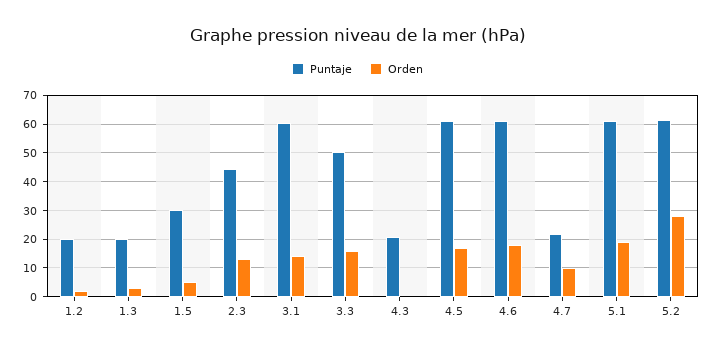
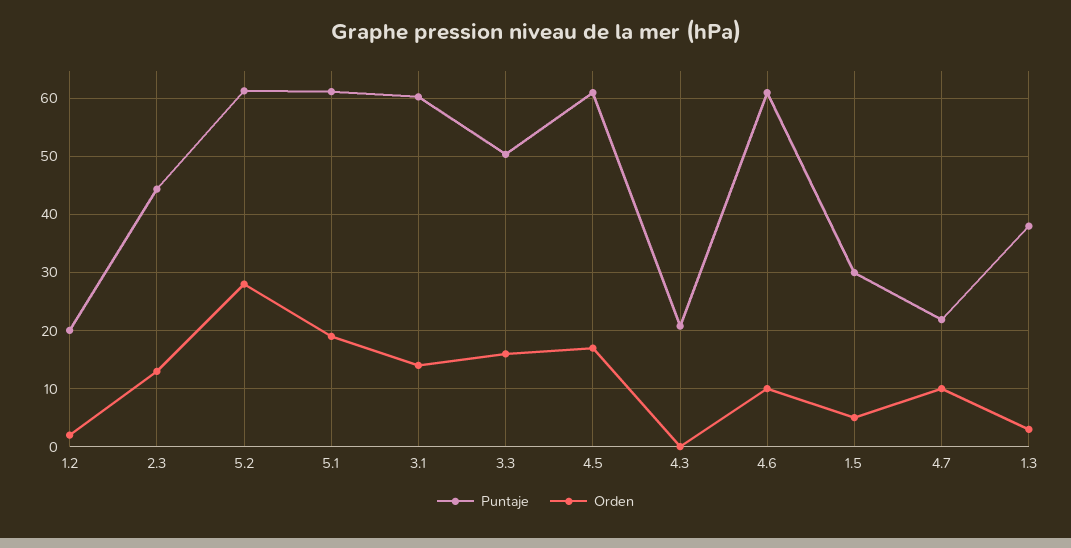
Puntaje, 1.3: 20 -> 38
Orden, 4.6: 17.5 -> 10

